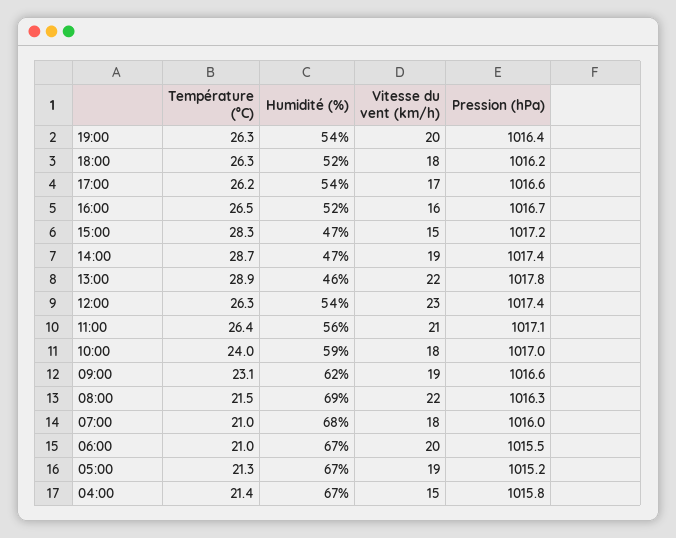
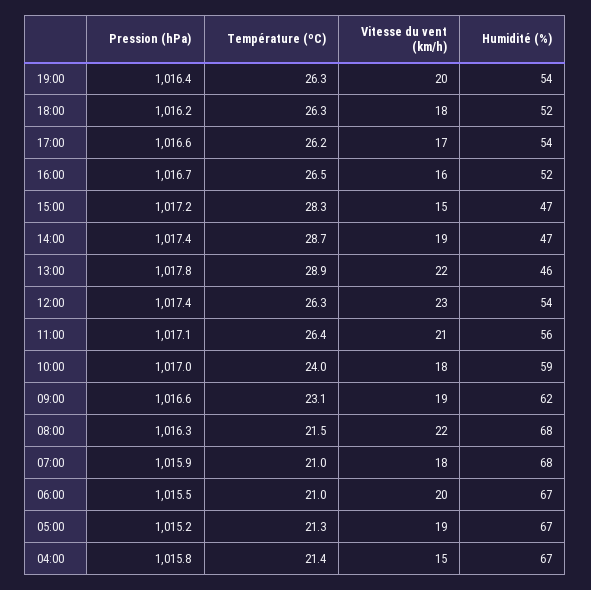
Humidité (%), 08:00: 69 -> 68
Pression (hPa), 07:00: 1016 -> 1015.9

